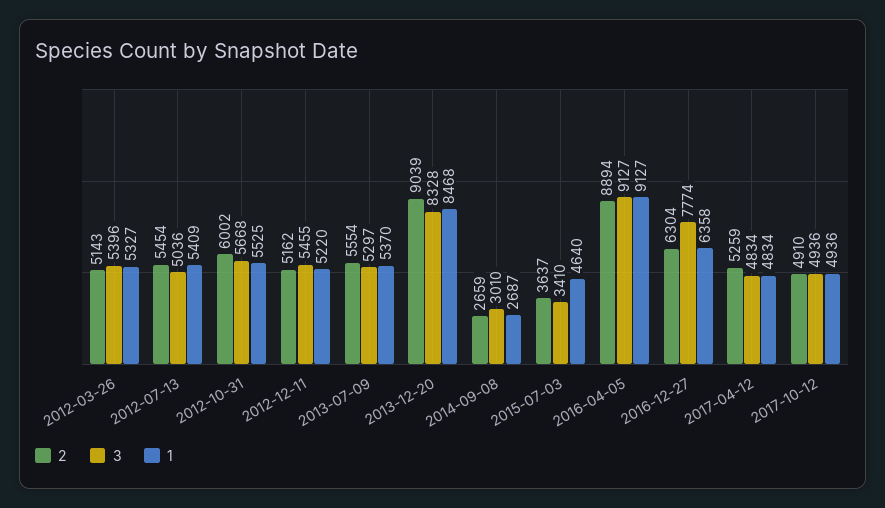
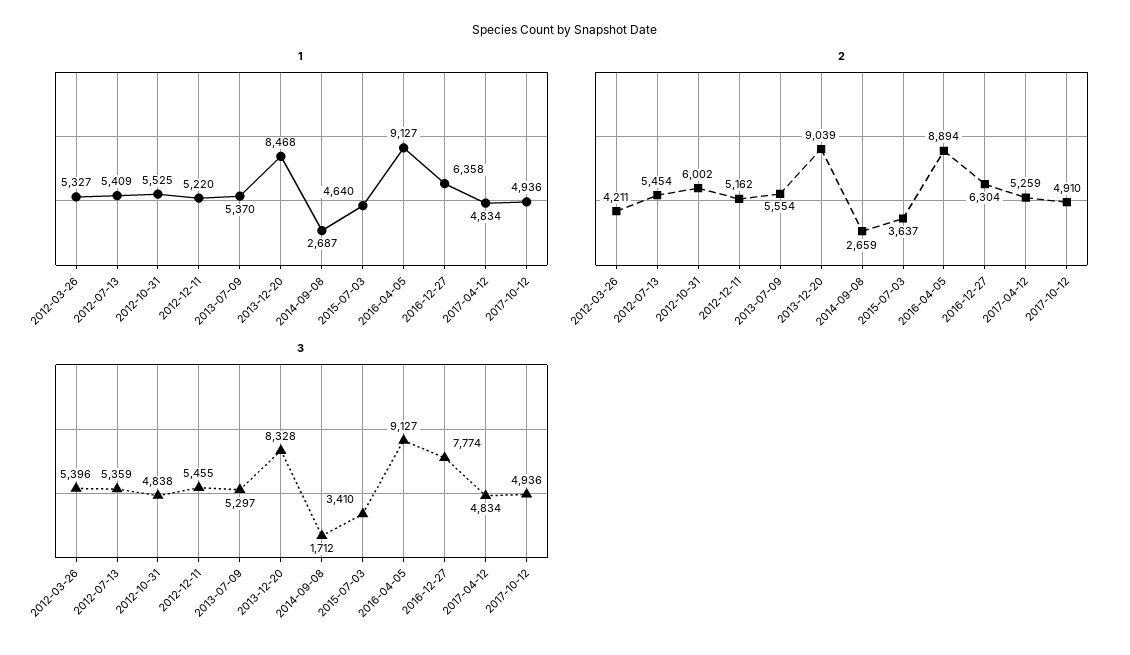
2, 2012-03-26: 5143 -> 4211
3, 2012-07-13: 5036 -> 5359
3, 2012-10-31: 5668 -> 4838
3, 2014-09-08: 3010 -> 1712

